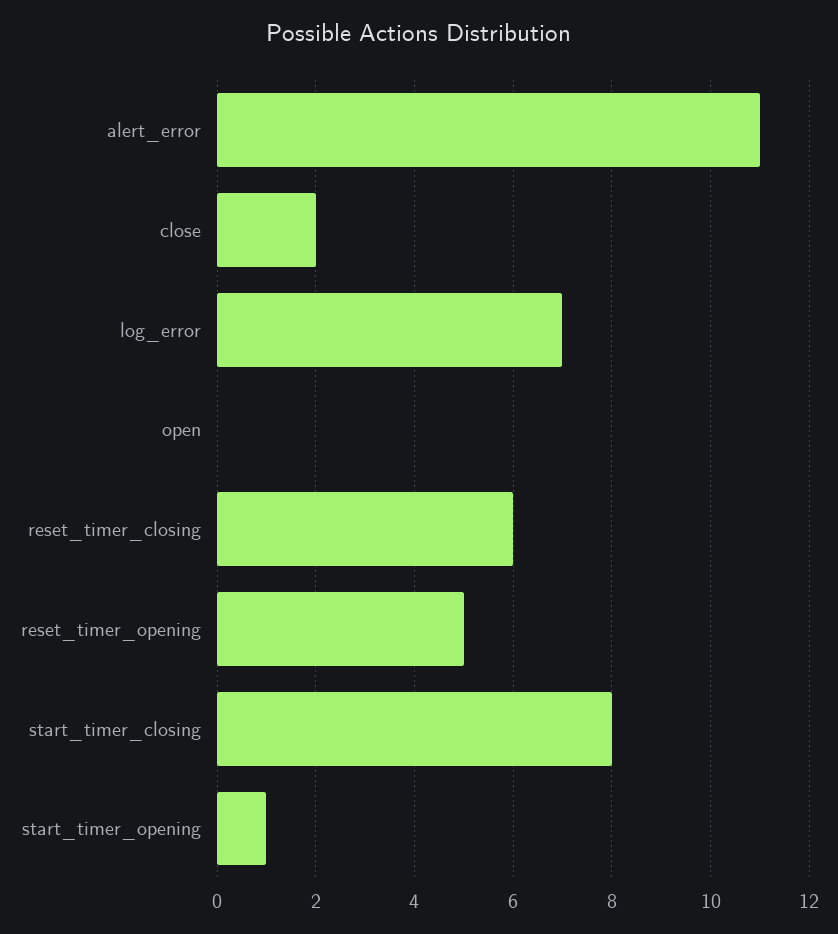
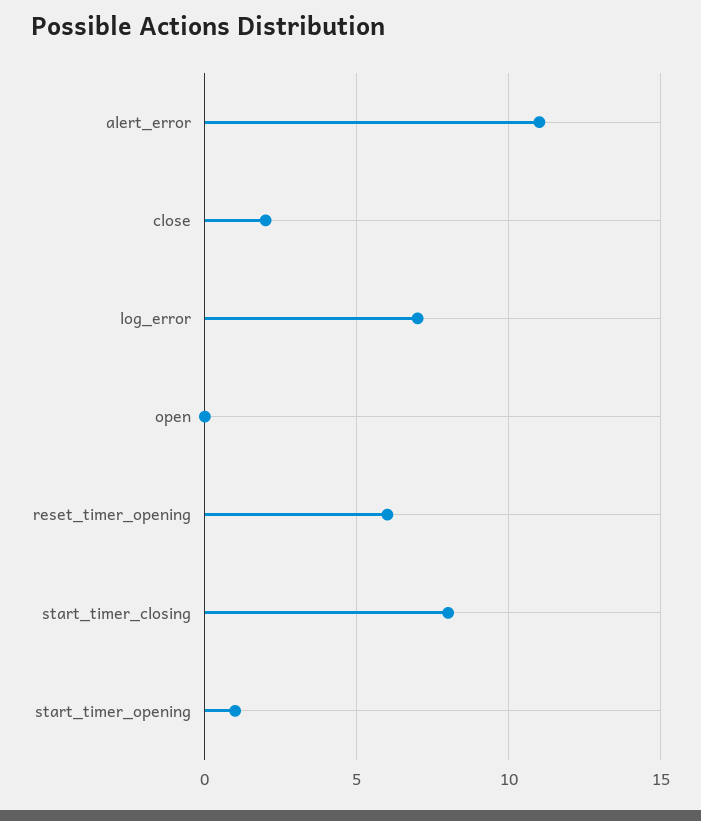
reset_timer_closing: 6 -> none
reset_timer_opening: 5 -> 6

